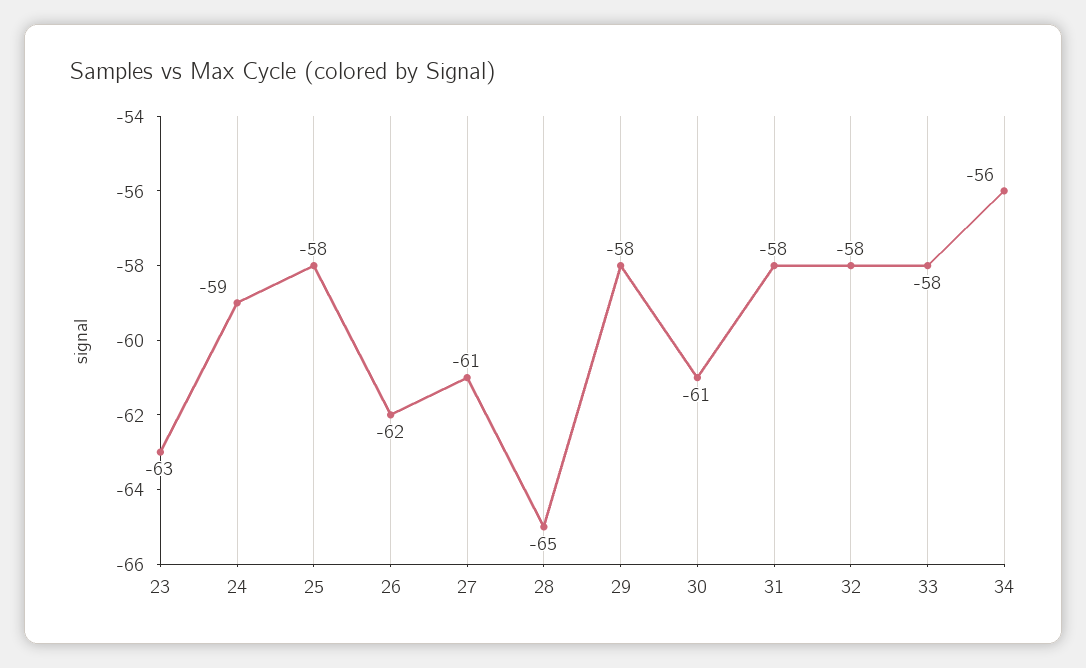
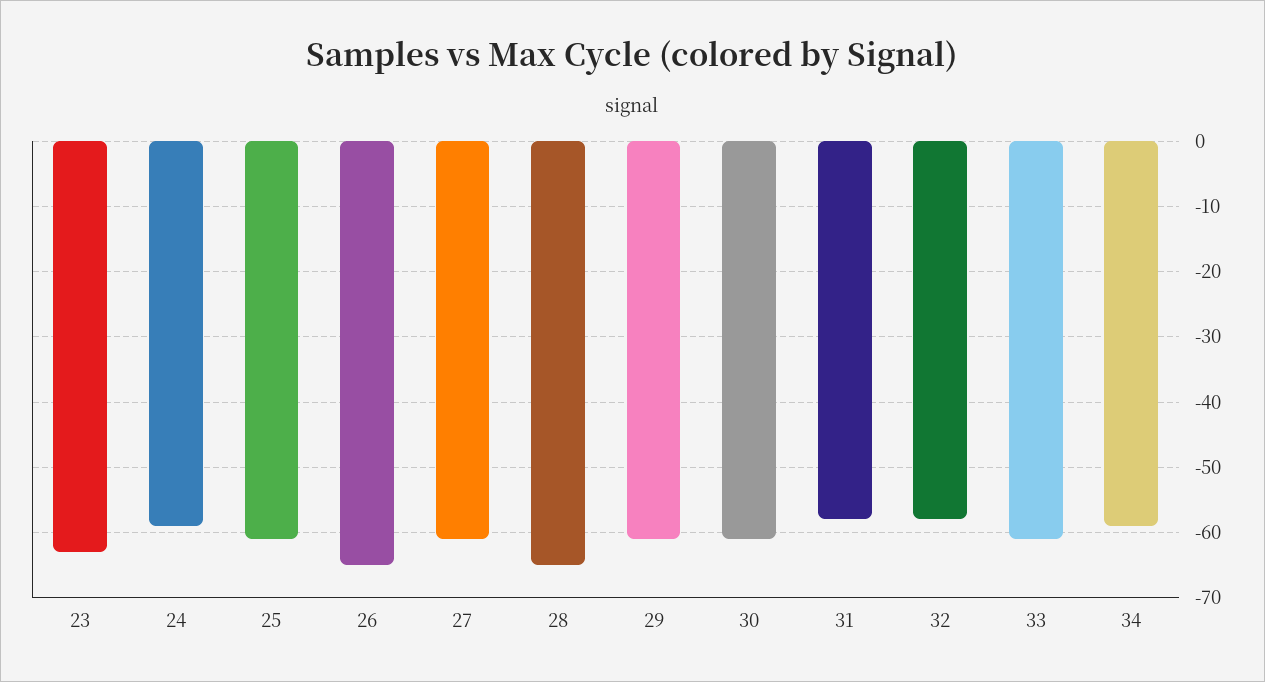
25: -58 -> -61
26: -62 -> -65
29: -58 -> -61
33: -58 -> -61
34: -56 -> -59

